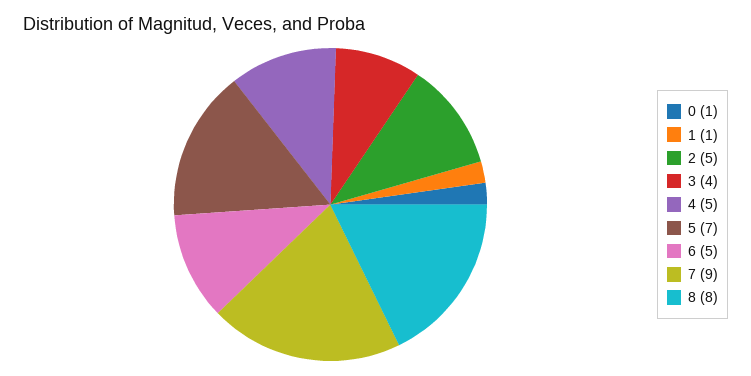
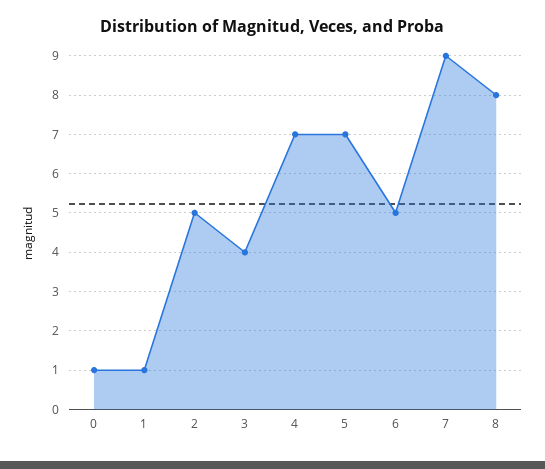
4: 5 -> 7

